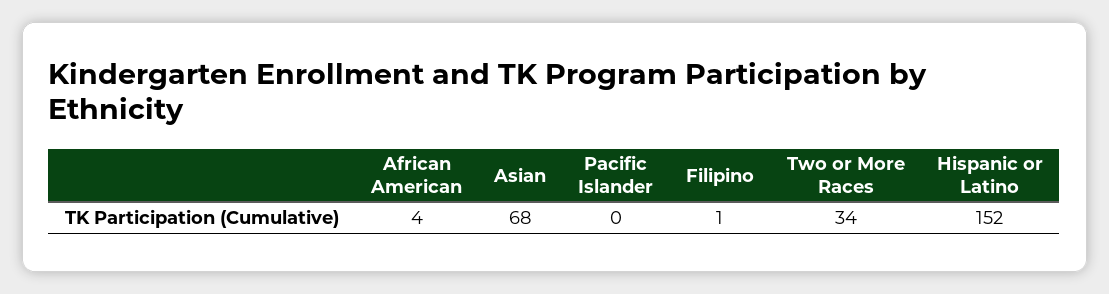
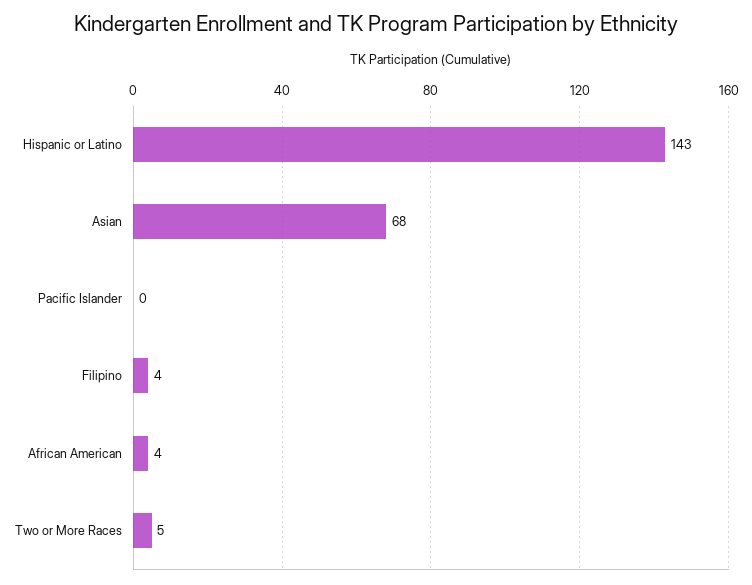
Filipino: 1 -> 4
Two or More Races: 34 -> 5
Hispanic or Latino: 152 -> 143

